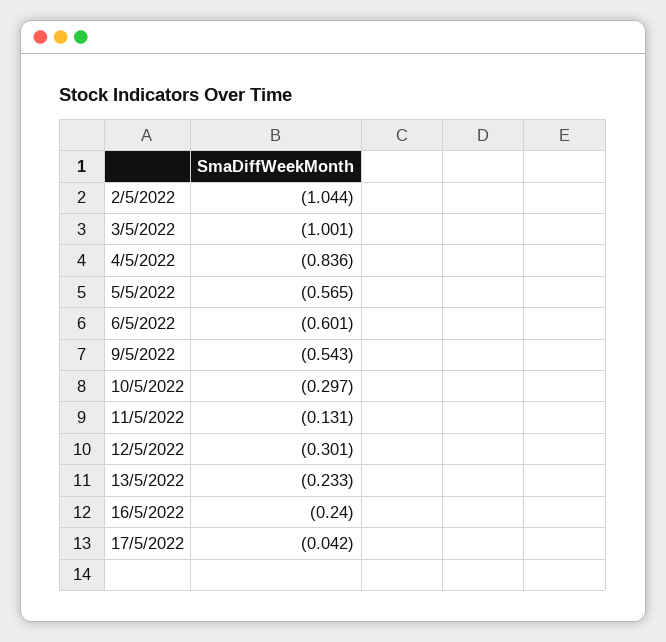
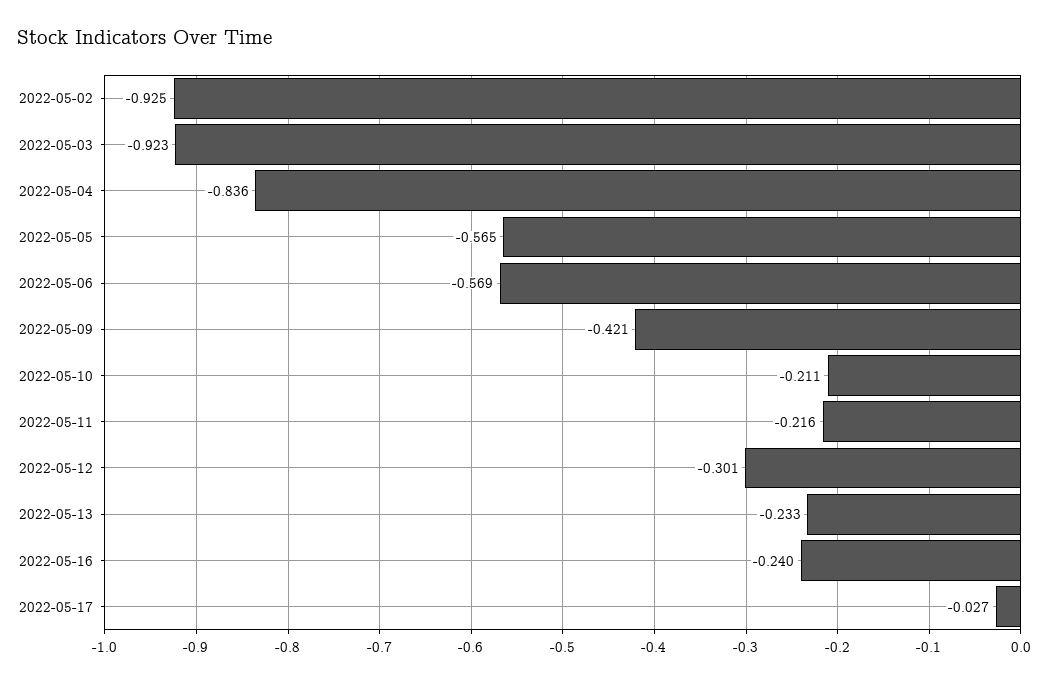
2/5/2022: -1.044 -> -0.925
3/5/2022: -1.001 -> -0.923
6/5/2022: -0.601 -> -0.569
9/5/2022: -0.543 -> -0.421
10/5/2022: -0.297 -> -0.211
11/5/2022: -0.131 -> -0.216
17/5/2022: -0.042 -> -0.027

